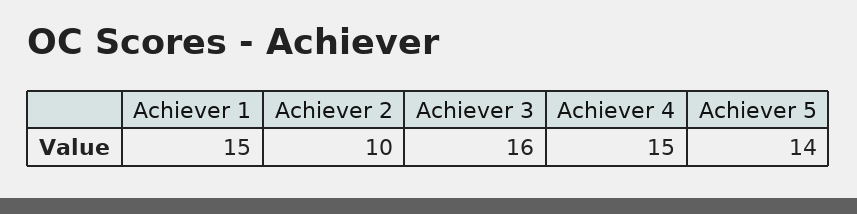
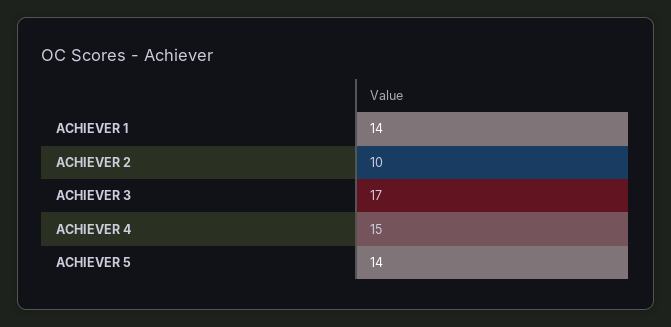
Achiever 1: 15 -> 14
Achiever 3: 16 -> 17

